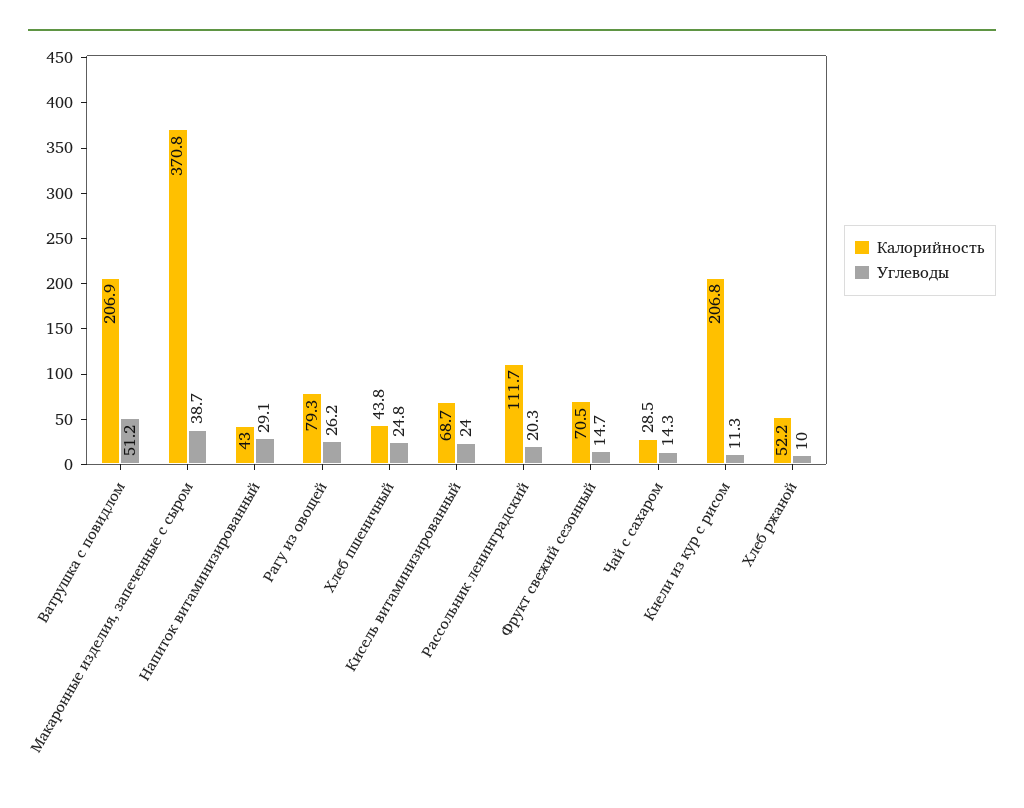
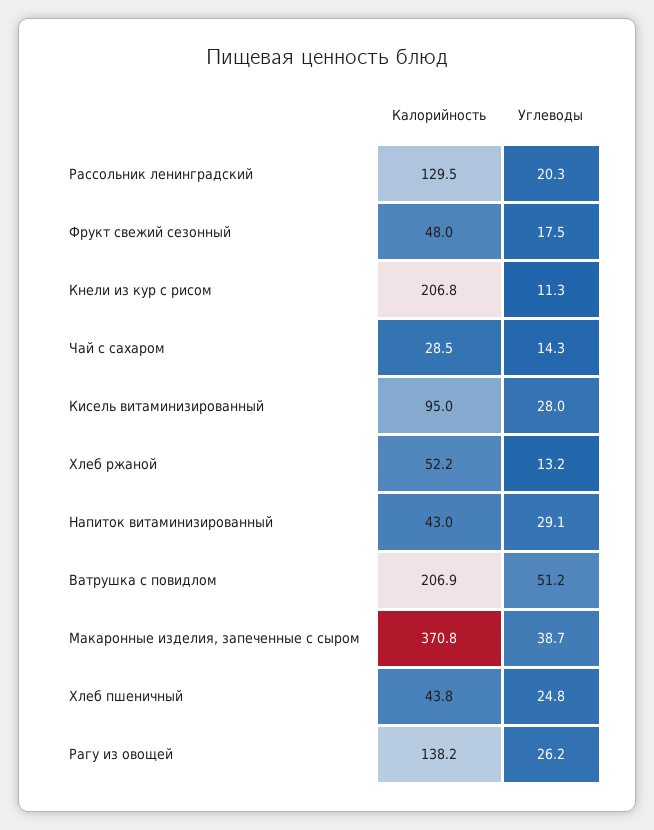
Калорийность, Рагу из овощей: 79.3 -> 138.2
Калорийность, Кисель витаминизированный: 68.7 -> 95
Углеводы, Кисель витаминизированный: 24 -> 28
Калорийность, Рассольник ленинградский: 111.7 -> 129.5
Калорийность, Фрукт свежий сезонный: 70.5 -> 48
Углеводы, Фрукт свежий сезонный: 14.7 -> 17.5
Углеводы, Хлеб ржаной: 10 -> 13.2

